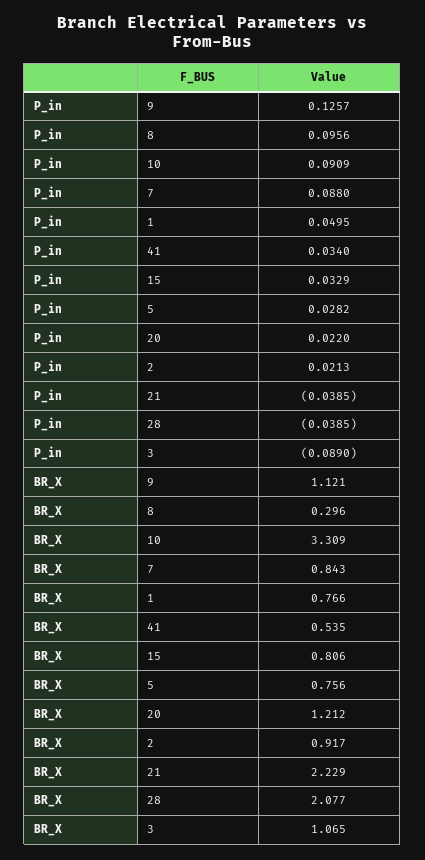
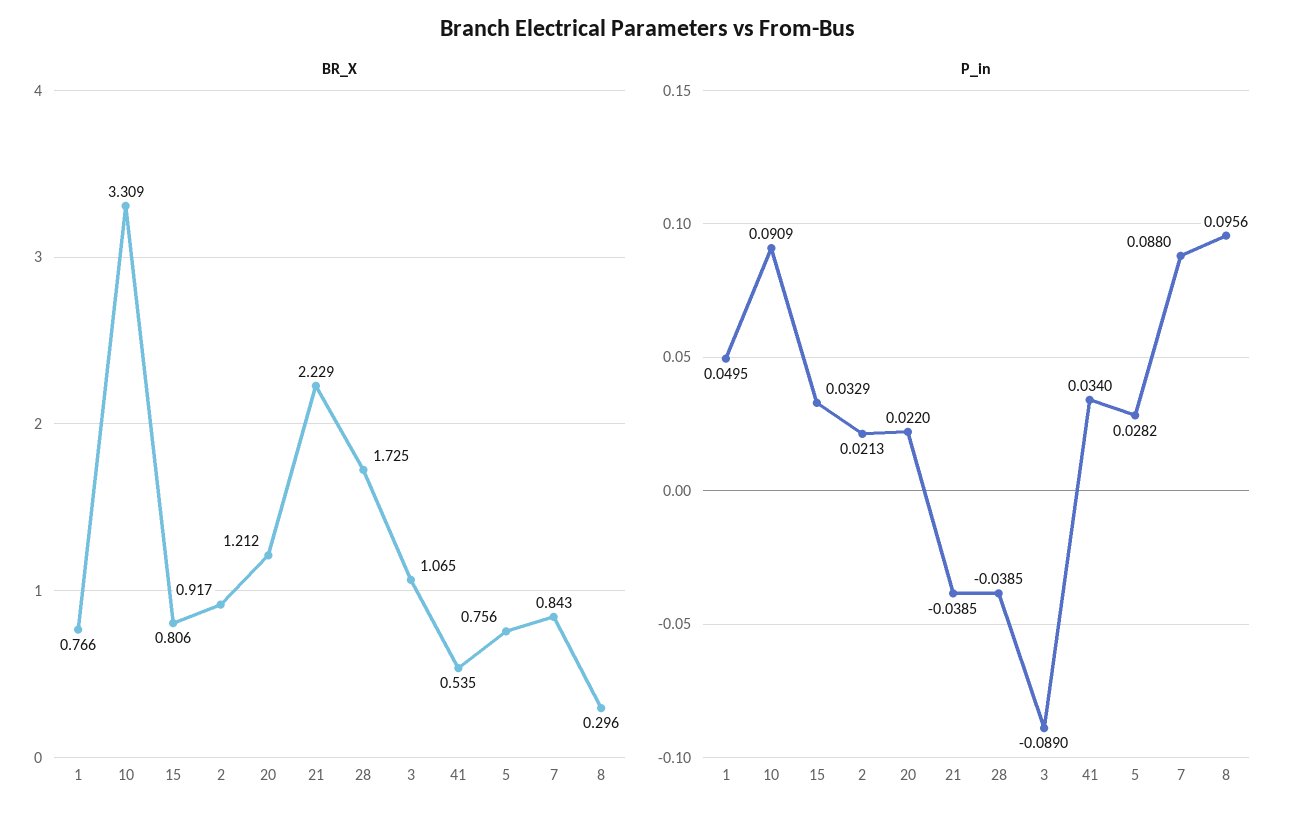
P_in, 9: 0.1257 -> none
BR_X, 9: 1.121 -> none
BR_X, 28: 2.077 -> 1.725

